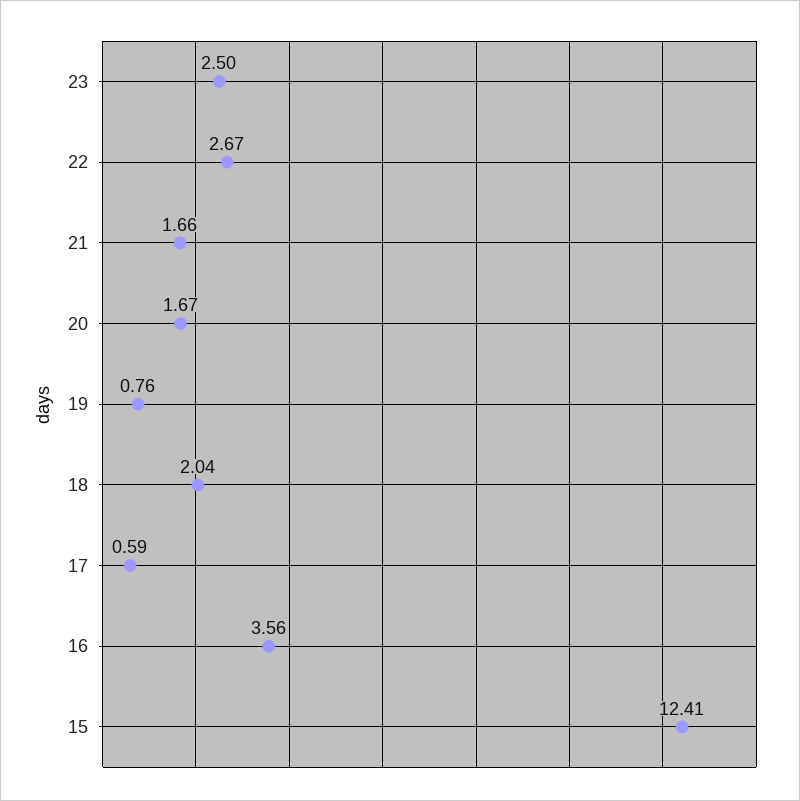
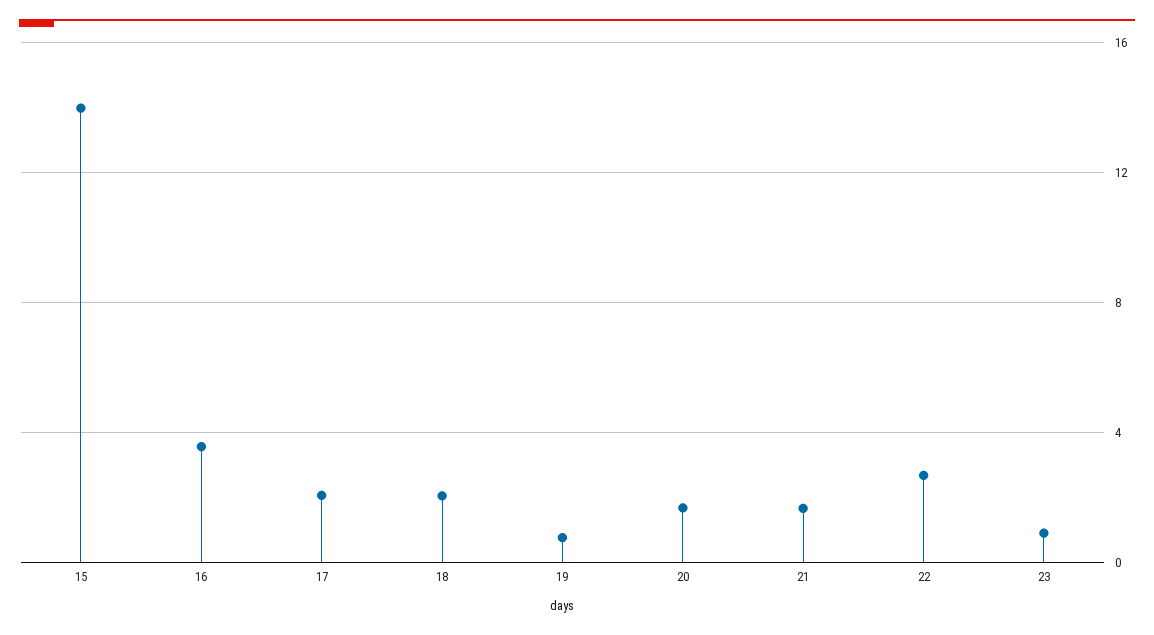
23: 2.5 -> 1
17: 0.59 -> 2
15: 12.41 -> 14

